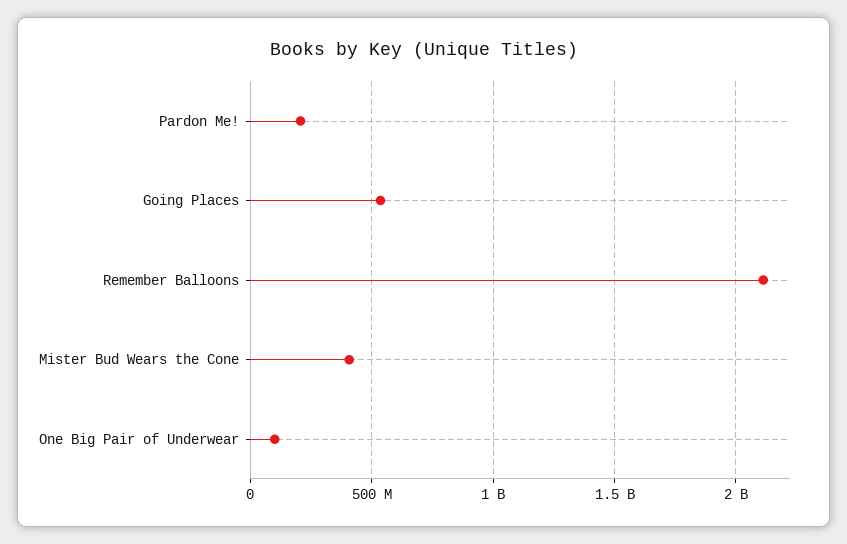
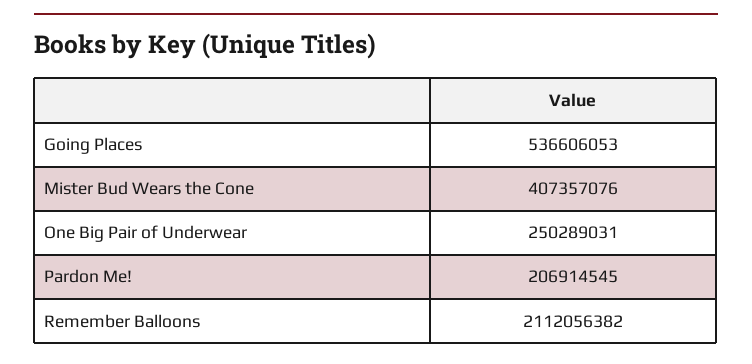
One Big Pair of Underwear: 100000000 -> 250289031

